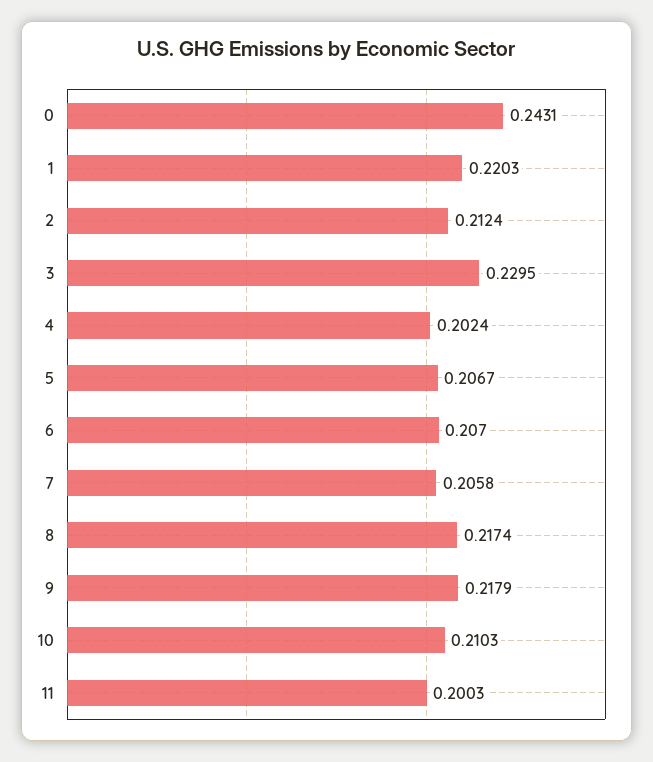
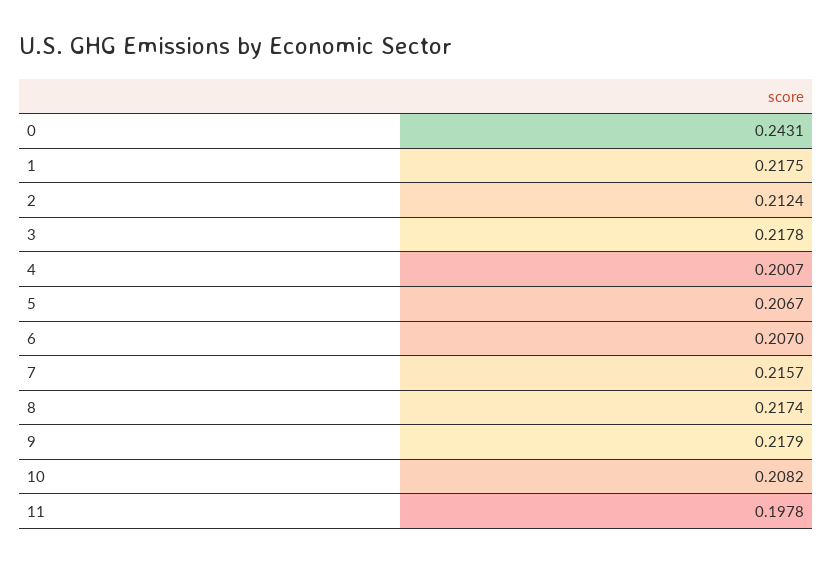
1: 0.2203 -> 0.2175
3: 0.2295 -> 0.2178
4: 0.2024 -> 0.2007
7: 0.2058 -> 0.2157
10: 0.2103 -> 0.2082
11: 0.2003 -> 0.1978

